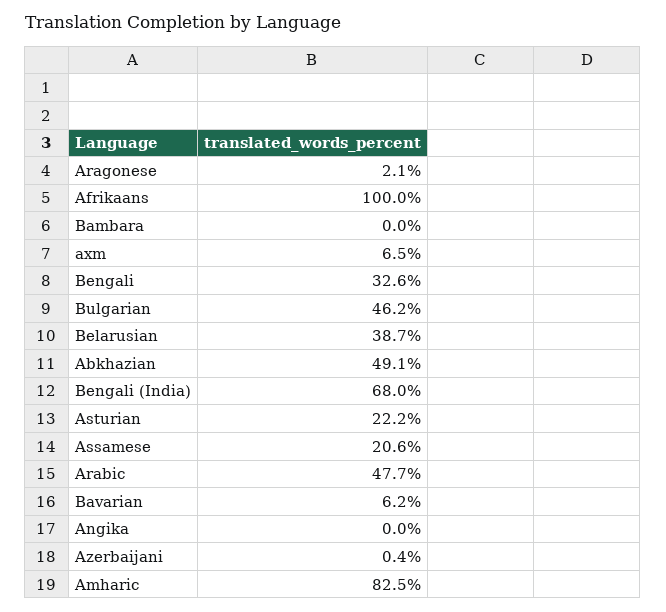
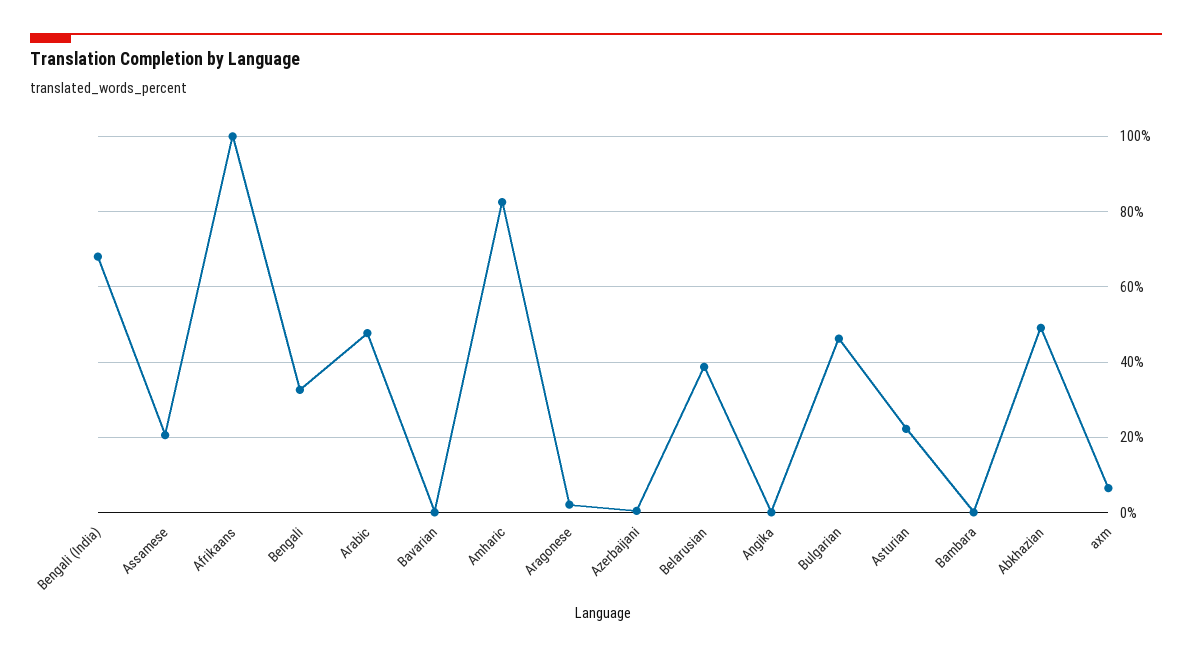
Bavarian: 6.2 -> 0

